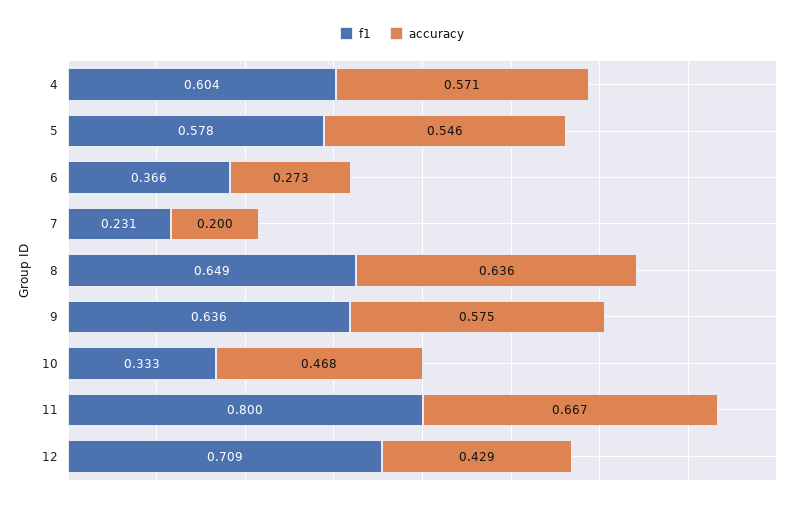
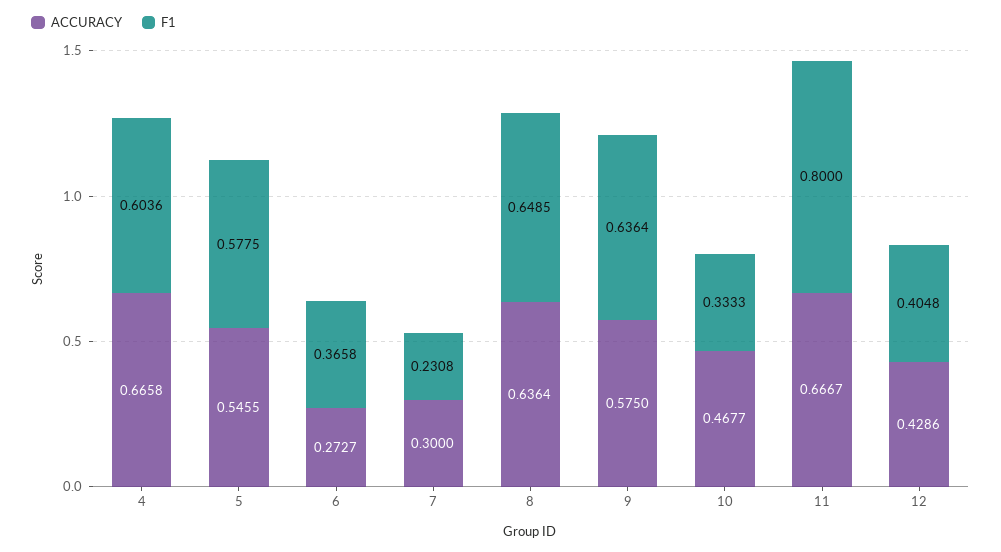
accuracy, 4: 0.571 -> 0.6658
accuracy, 7: 0.2 -> 0.3
f1, 12: 0.709 -> 0.4048

